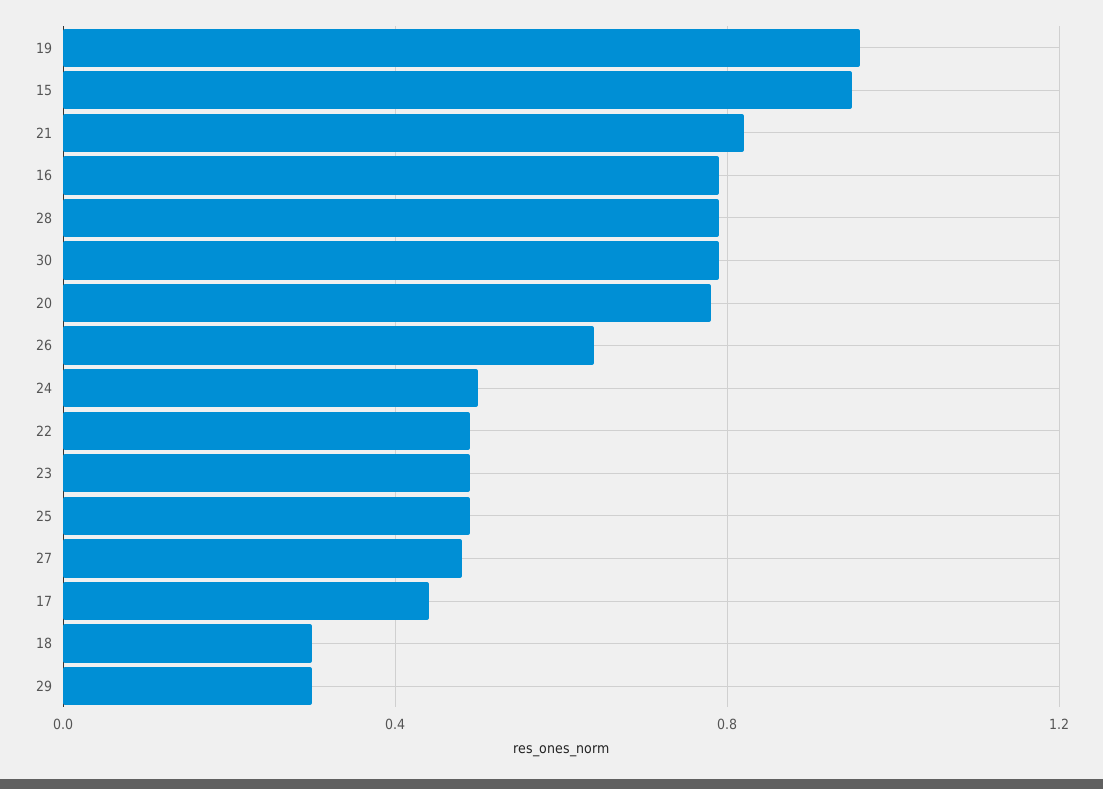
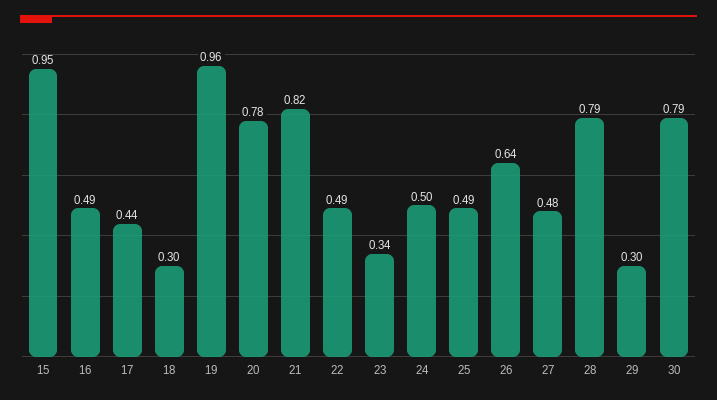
16: 0.8 -> 0.49
23: 0.5 -> 0.34

